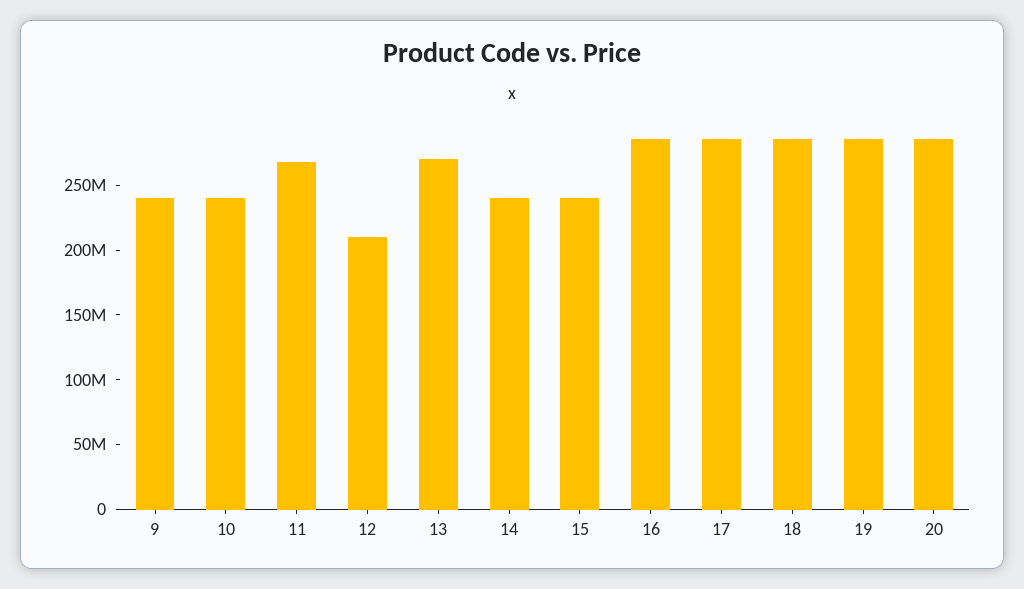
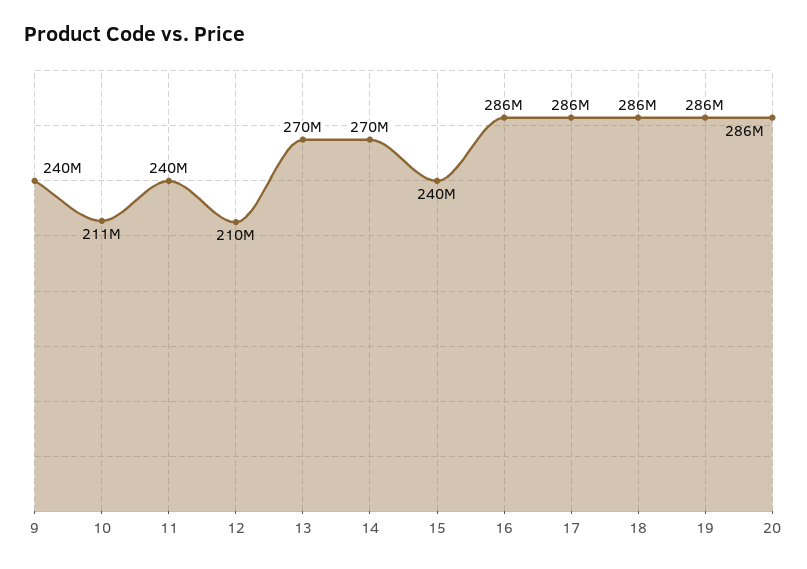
10: 240000000 -> 211000000
11: 270000000 -> 240000000
14: 240000000 -> 270000000

